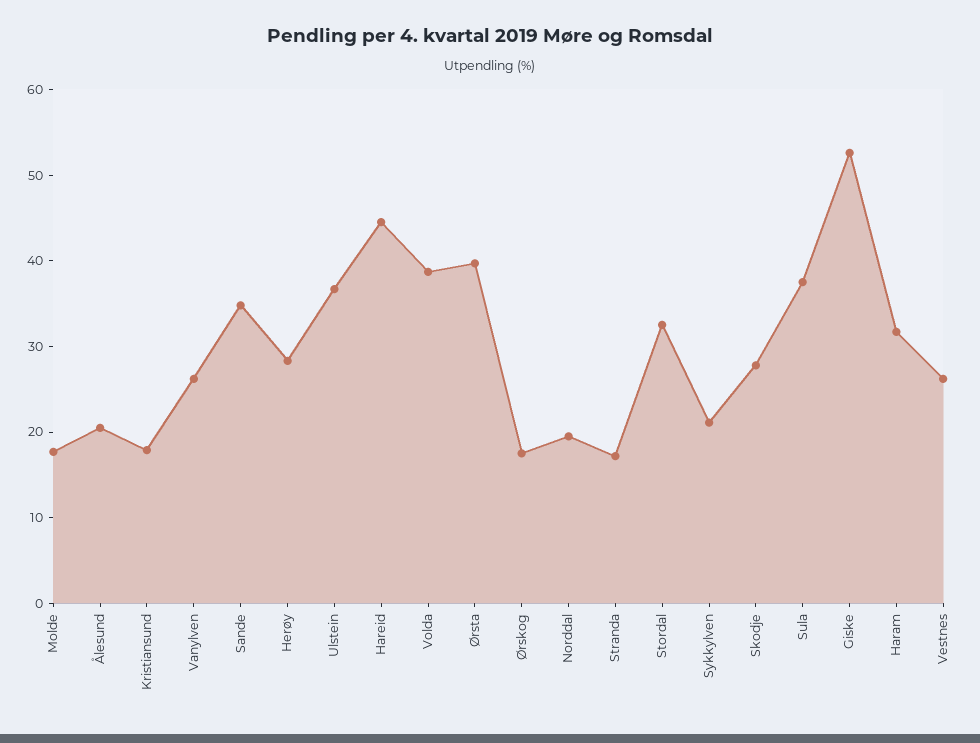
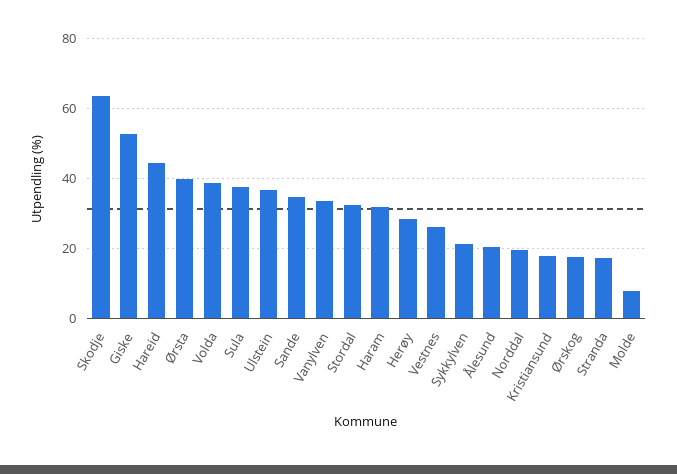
Molde: 18 -> 8
Vanylven: 26 -> 34
Skodje: 28 -> 64

